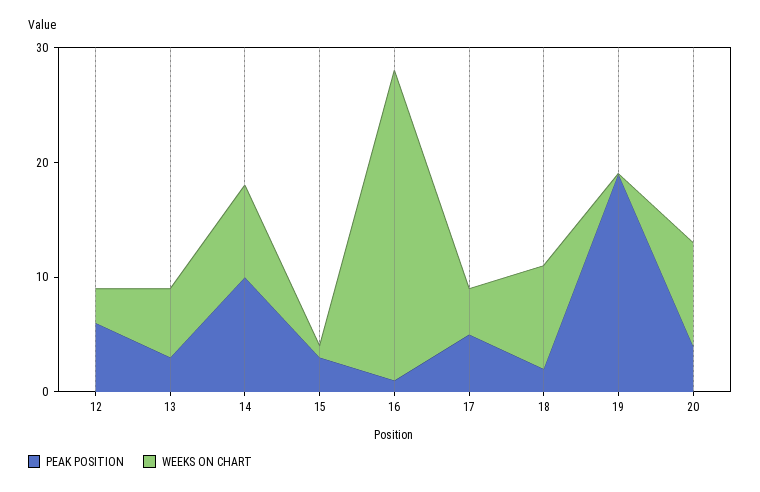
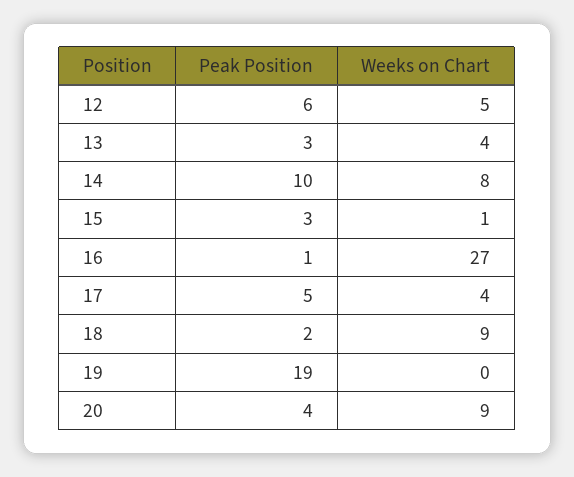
WEEKS ON CHART, 12: 3 -> 5
WEEKS ON CHART, 13: 6 -> 4

